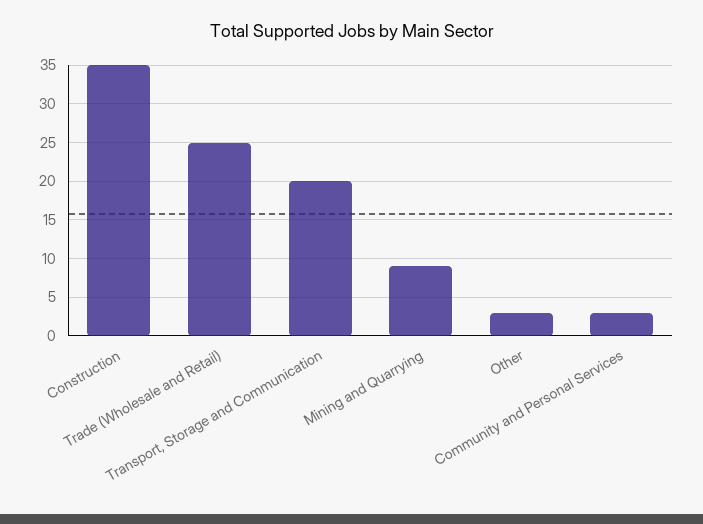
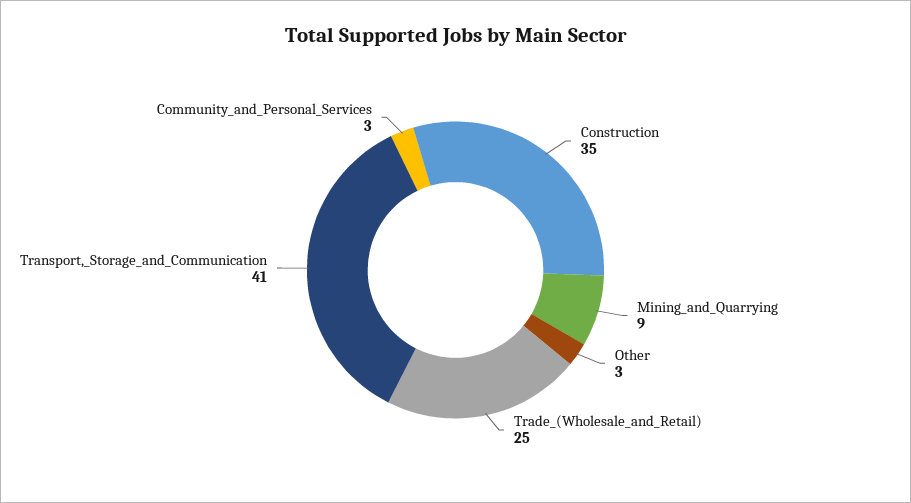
Transport, Storage and Communication: 20 -> 41

